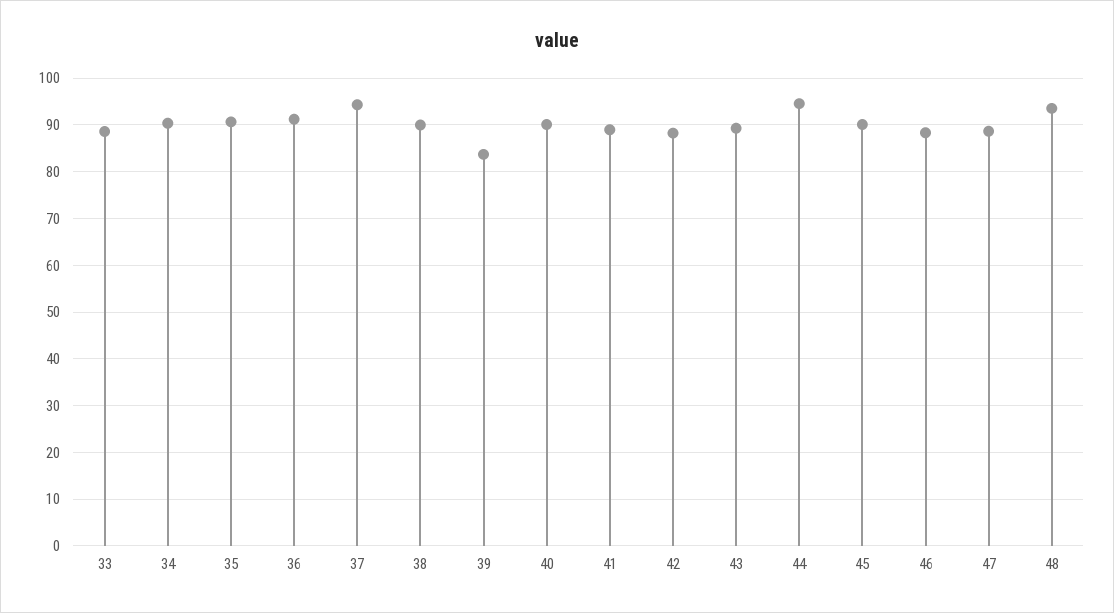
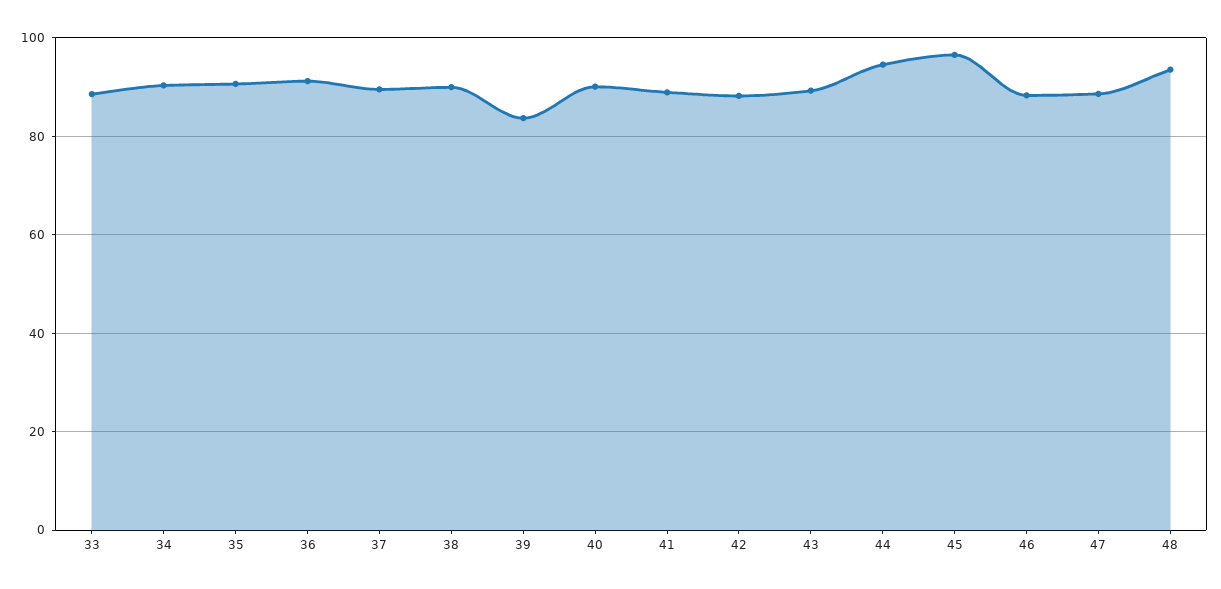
37: 94 -> 90
45: 90 -> 96

